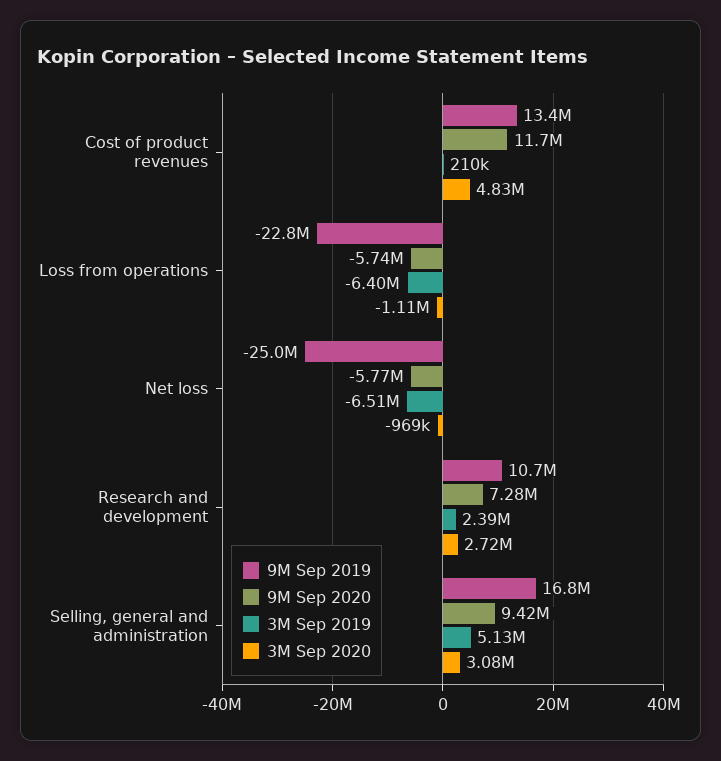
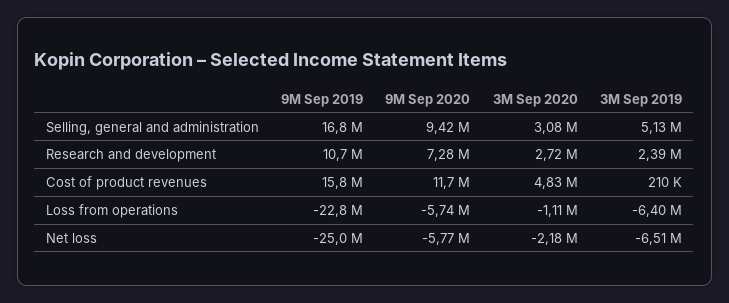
9M Sep 2019, Cost of product revenues: 13400000 -> 15800000
3M Sep 2020, Net loss: -969000 -> -2180000

